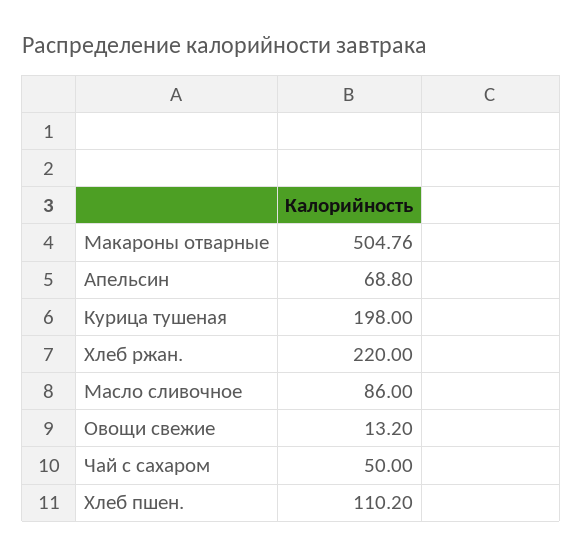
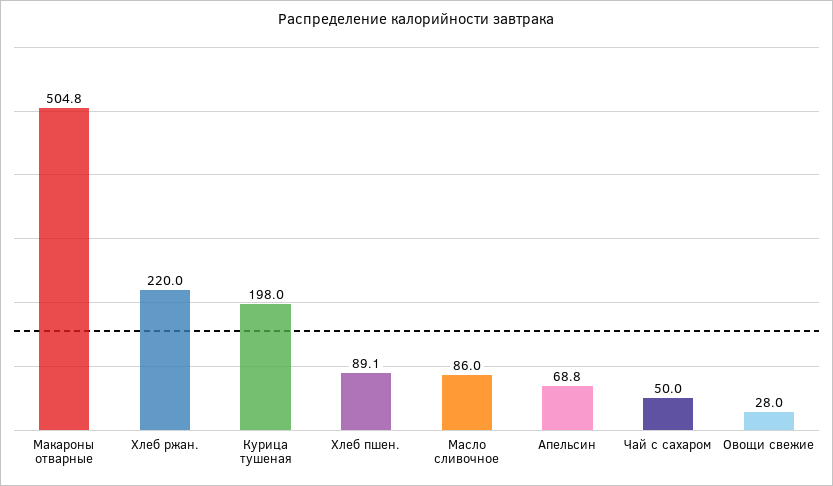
Овощи свежие: 13.2 -> 28
Хлеб пшен.: 110.2 -> 89.1

